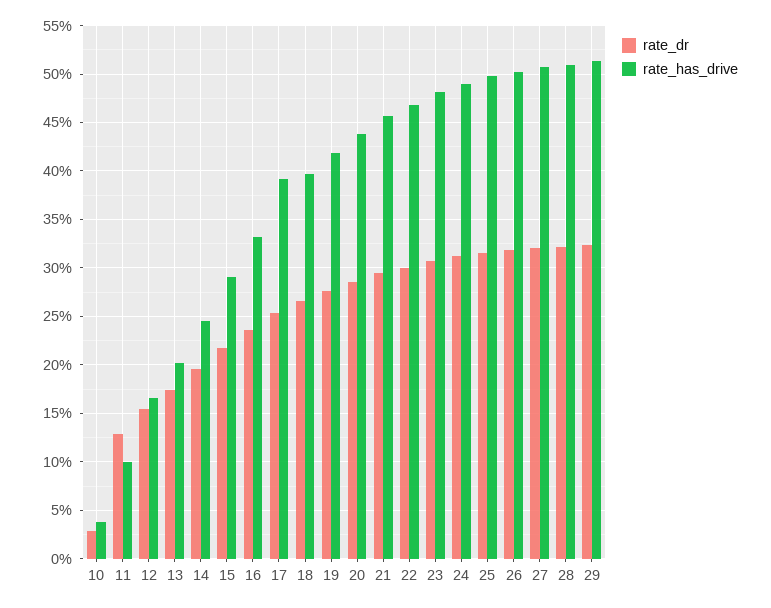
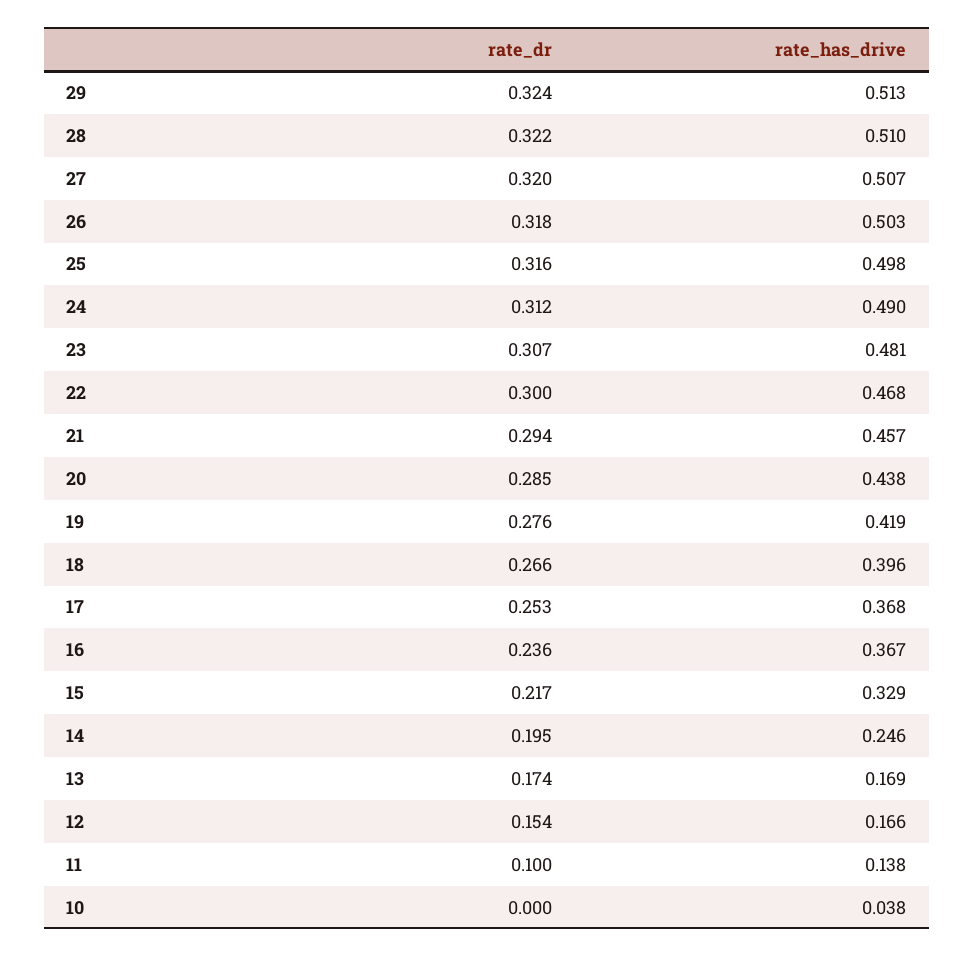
rate_dr, 10: 0.03 -> 0
rate_dr, 11: 0.13 -> 0.1
rate_has_drive, 11: 0.1 -> 0.138
rate_has_drive, 13: 0.2 -> 0.169
rate_has_drive, 15: 0.29 -> 0.329
rate_has_drive, 16: 0.33 -> 0.367
rate_has_drive, 17: 0.39 -> 0.368

